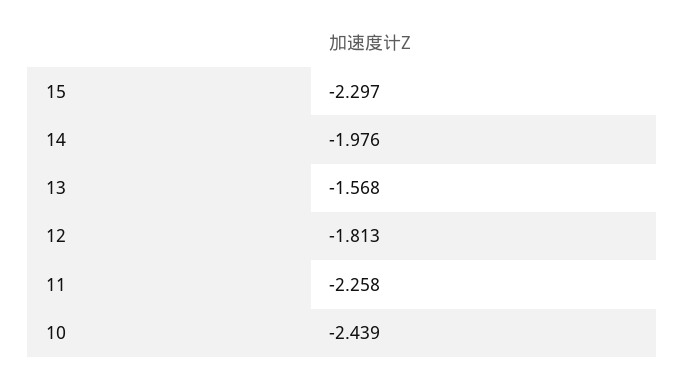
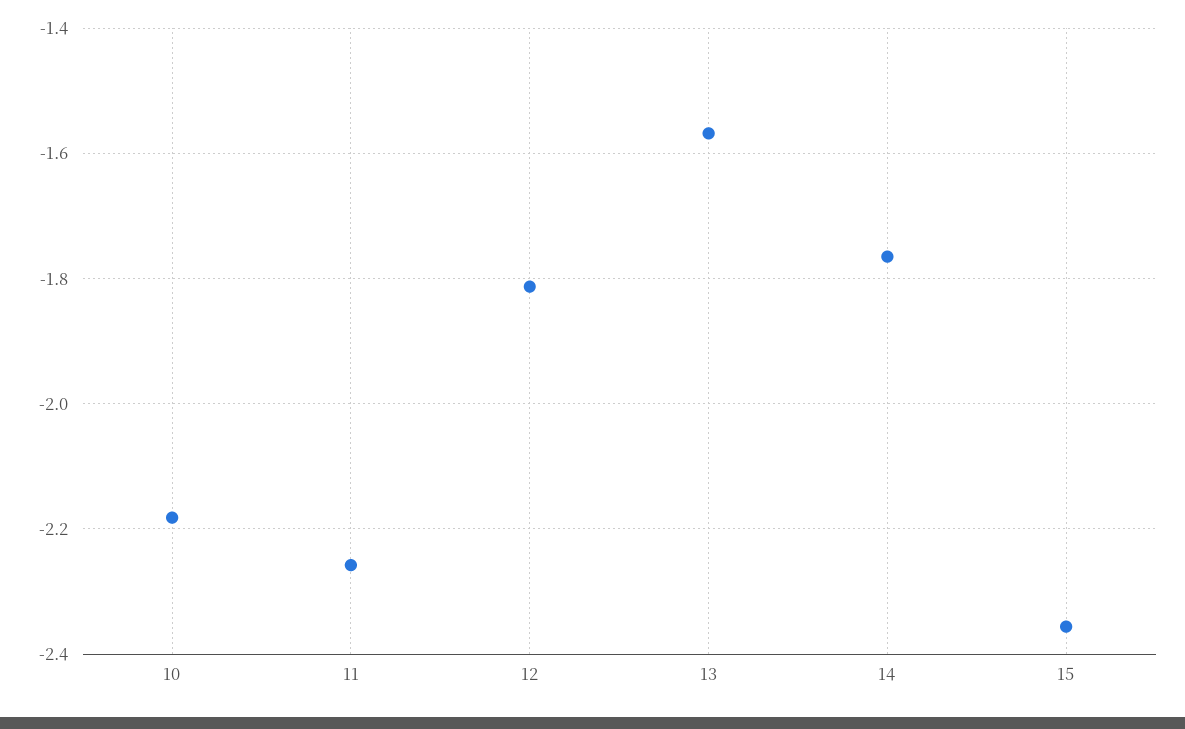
15: -2.297 -> -2.36
14: -1.976 -> -1.76
10: -2.439 -> -2.18

